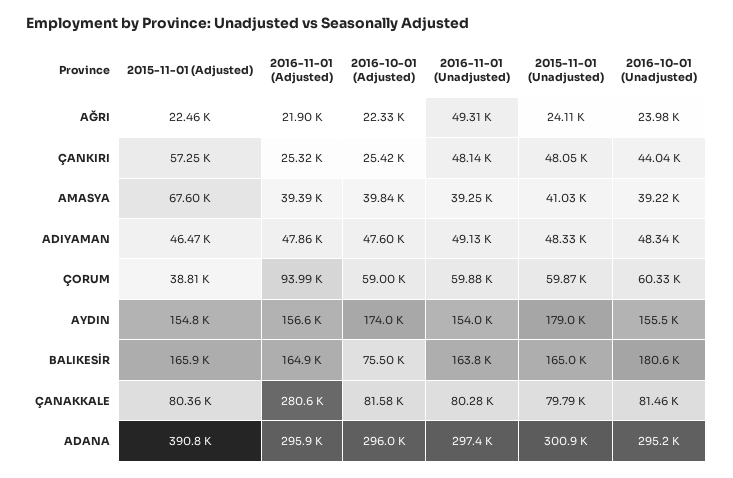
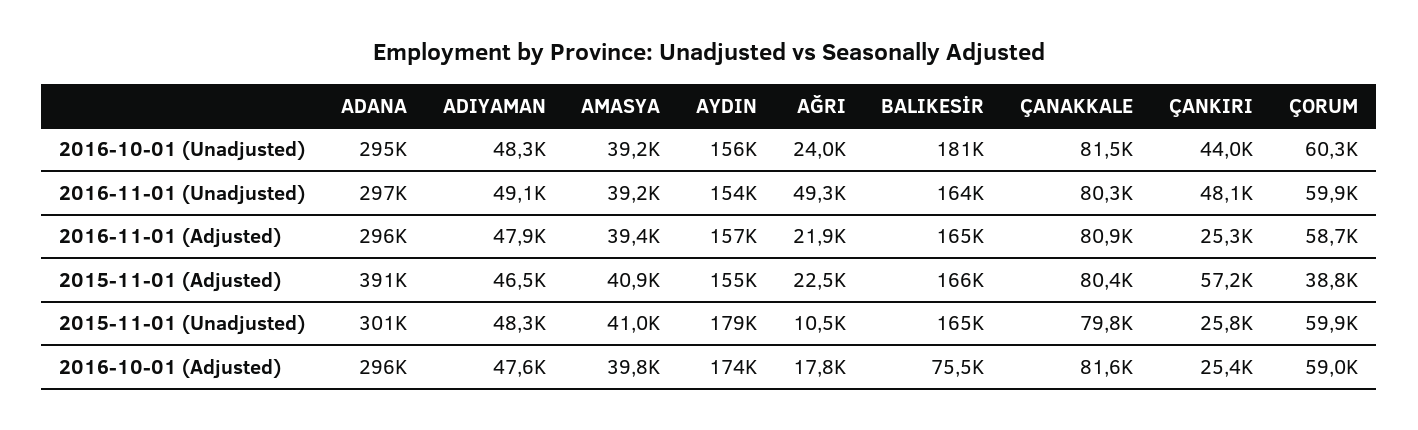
2016-10-01 (Adjusted), AĞRI: 22330 -> 17800
2015-11-01 (Unadjusted), AĞRI: 24110 -> 10500
2015-11-01 (Unadjusted), ÇANKIRI: 48050 -> 25800
2015-11-01 (Adjusted), AMASYA: 67600 -> 40900
2016-11-01 (Adjusted), ÇORUM: 93990 -> 58700
2016-11-01 (Adjusted), ÇANAKKALE: 280600 -> 80900

